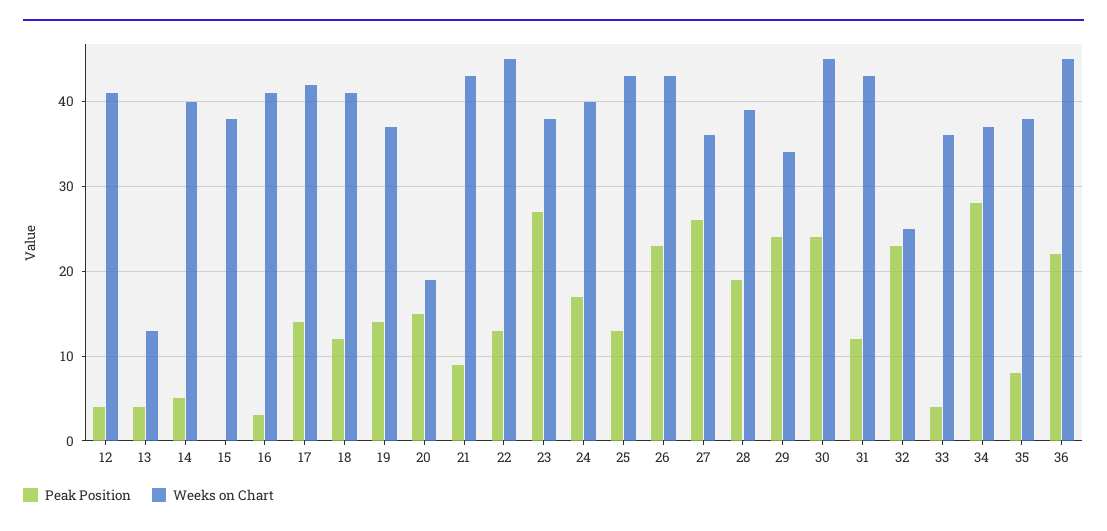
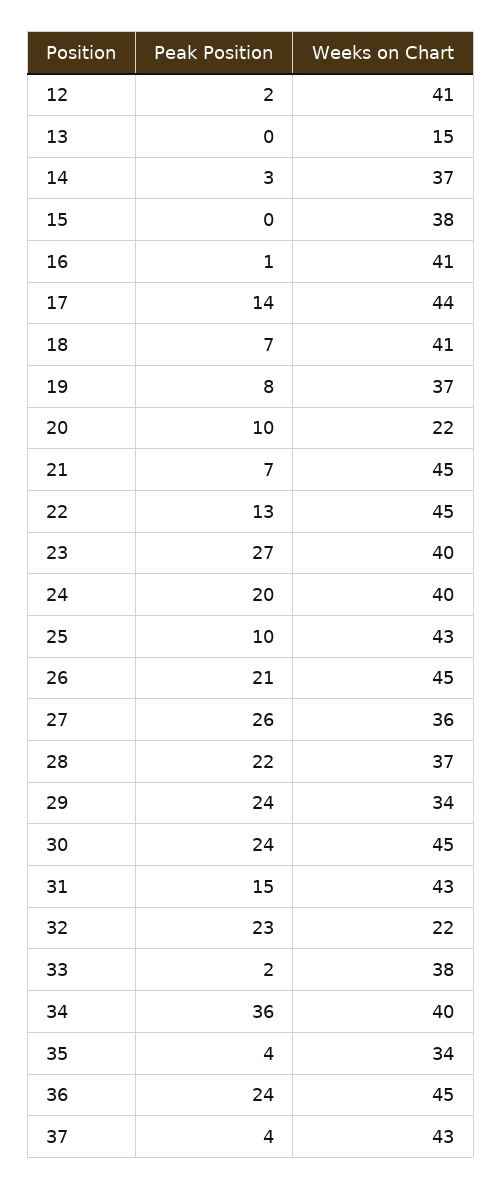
Peak Position, 12: 4 -> 2
Peak Position, 13: 4 -> 0
Weeks on Chart, 13: 13 -> 15
Peak Position, 14: 5 -> 3
Weeks on Chart, 14: 40 -> 37
Peak Position, 16: 3 -> 1
Weeks on Chart, 17: 42 -> 44
Peak Position, 18: 12 -> 7
Peak Position, 19: 14 -> 8
Peak Position, 20: 15 -> 10
Weeks on Chart, 20: 19 -> 22
Peak Position, 21: 9 -> 7
Weeks on Chart, 21: 43 -> 45
Weeks on Chart, 23: 38 -> 40
Peak Position, 24: 17 -> 20
Peak Position, 25: 13 -> 10
Peak Position, 26: 23 -> 21
Weeks on Chart, 26: 43 -> 45
Peak Position, 28: 19 -> 22
Weeks on Chart, 28: 39 -> 37
Peak Position, 31: 12 -> 15
Weeks on Chart, 32: 25 -> 22
Peak Position, 33: 4 -> 2
Weeks on Chart, 33: 36 -> 38
Peak Position, 34: 28 -> 36
Weeks on Chart, 34: 37 -> 40
Peak Position, 35: 8 -> 4
Weeks on Chart, 35: 38 -> 34
Peak Position, 36: 22 -> 24
Peak Position, 37: none -> 4
Weeks on Chart, 37: none -> 43

